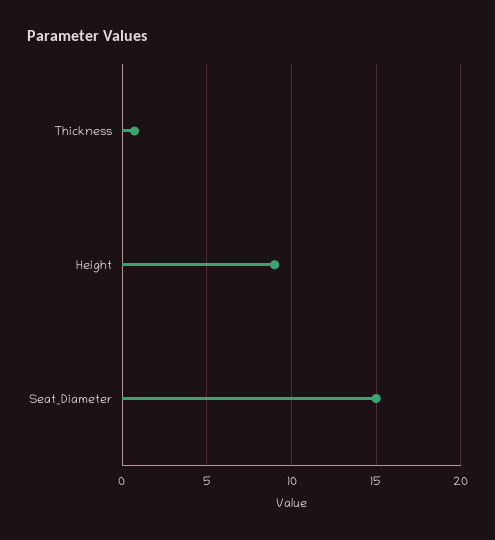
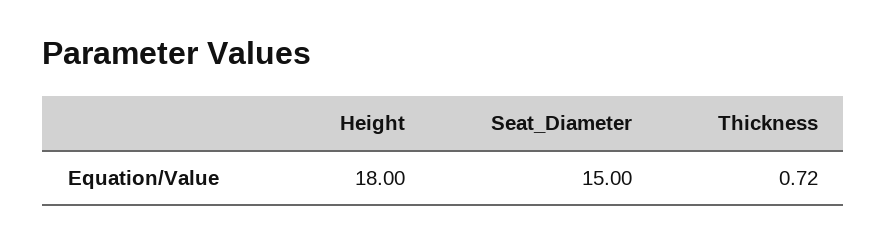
Height: 9 -> 18

